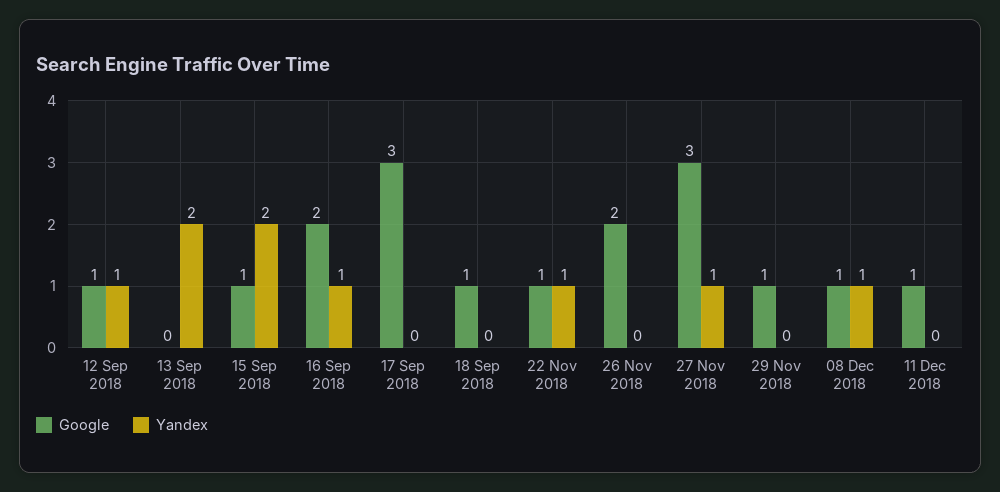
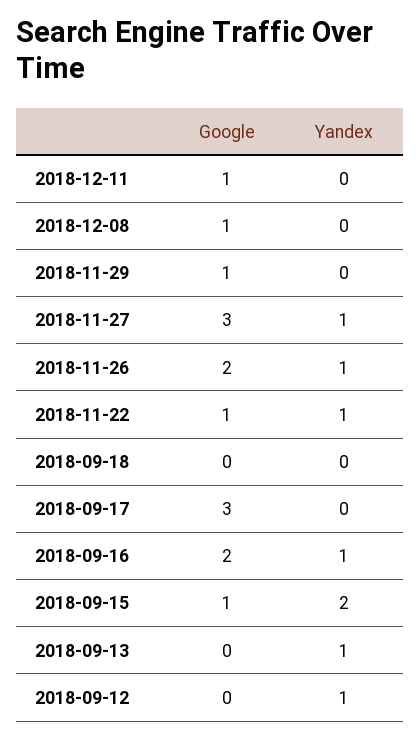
Google, 12 Sep 2018: 1 -> 0
Yandex, 13 Sep 2018: 2 -> 1
Google, 18 Sep 2018: 1 -> 0
Yandex, 26 Nov 2018: 0 -> 1
Yandex, 08 Dec 2018: 1 -> 0

